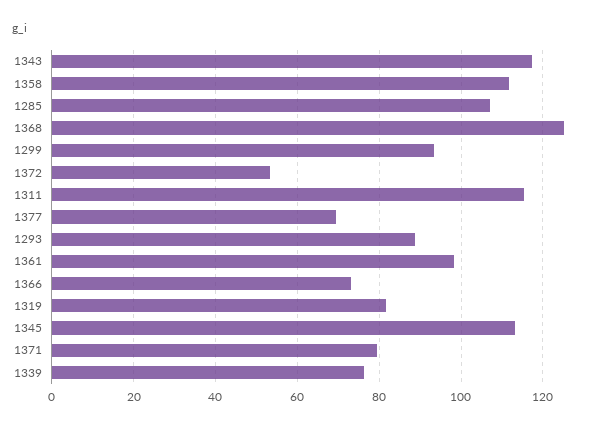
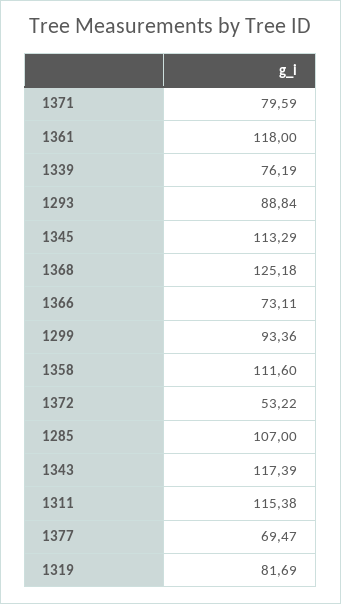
1361: 98 -> 118

